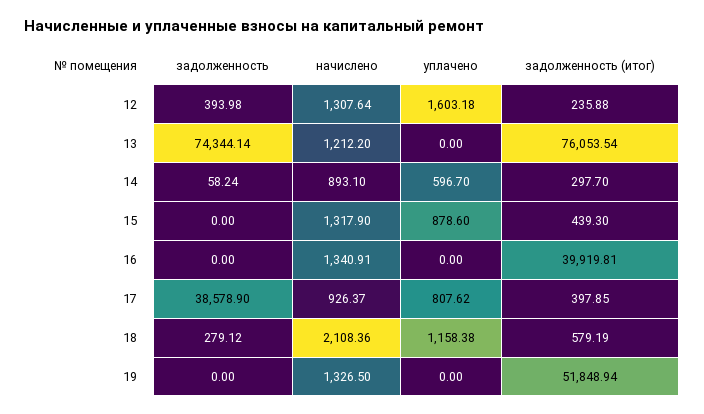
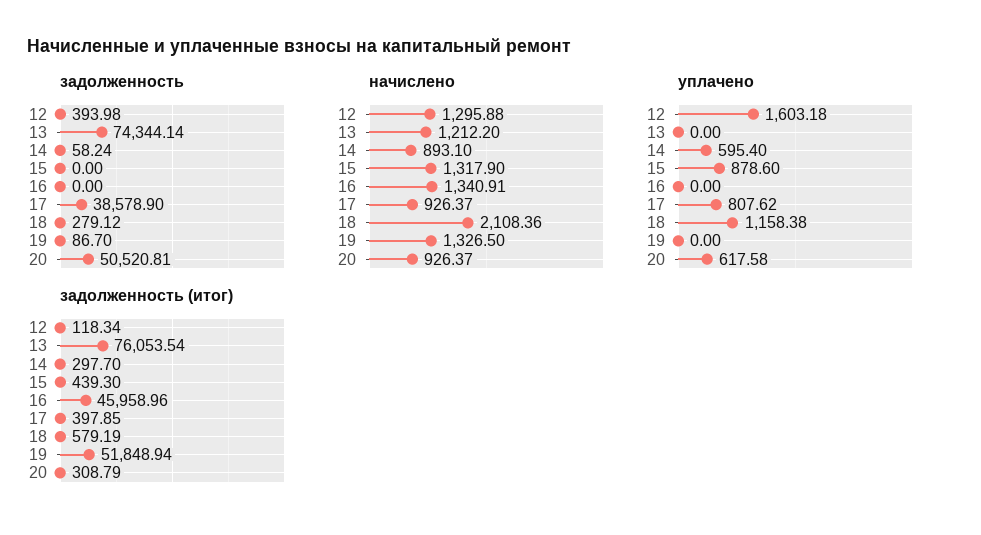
начислено, 12: 1307.64 -> 1295.88
задолженность (итог), 12: 235.88 -> 118.34
уплачено, 14: 596.7 -> 595.4
задолженность (итог), 16: 39919.81 -> 45958.96
задолженность, 19: 0 -> 86.7
задолженность, 20: none -> 50520.81
начислено, 20: none -> 926.37
уплачено, 20: none -> 617.58
задолженность (итог), 20: none -> 308.79

